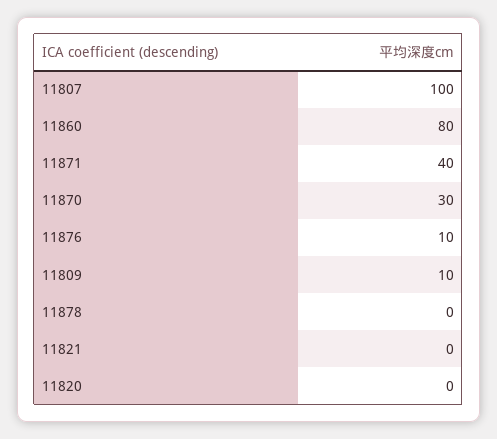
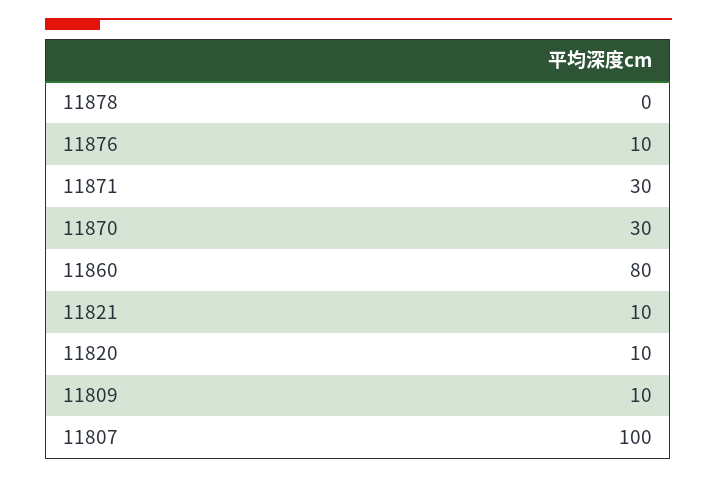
11871: 40 -> 30
11821: 0 -> 10
11820: 0 -> 10

